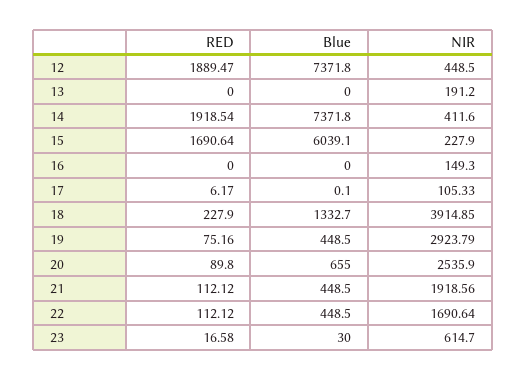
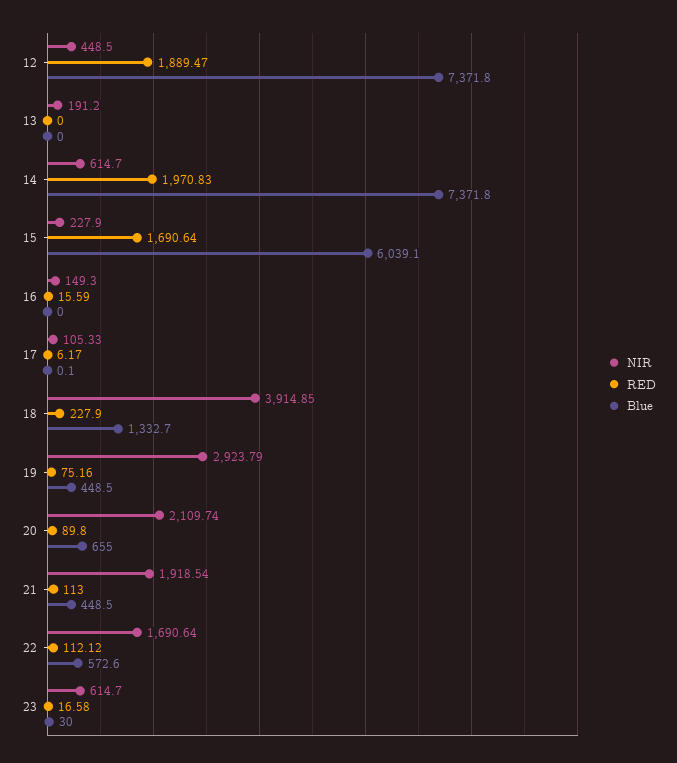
RED, 14: 1918.54 -> 1970.83
NIR, 14: 411.6 -> 614.7
RED, 16: 0 -> 15.59
NIR, 20: 2535.9 -> 2109.74
RED, 21: 112.12 -> 113
NIR, 21: 1918.56 -> 1918.54
Blue, 22: 448.5 -> 572.6

